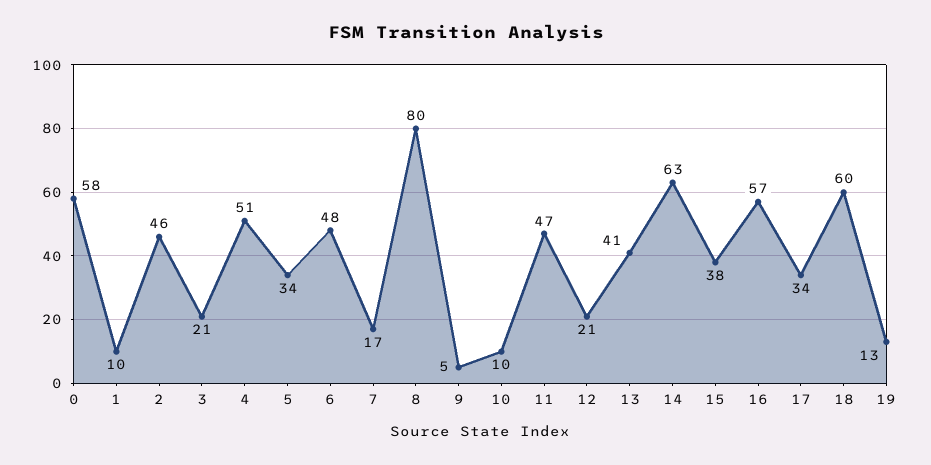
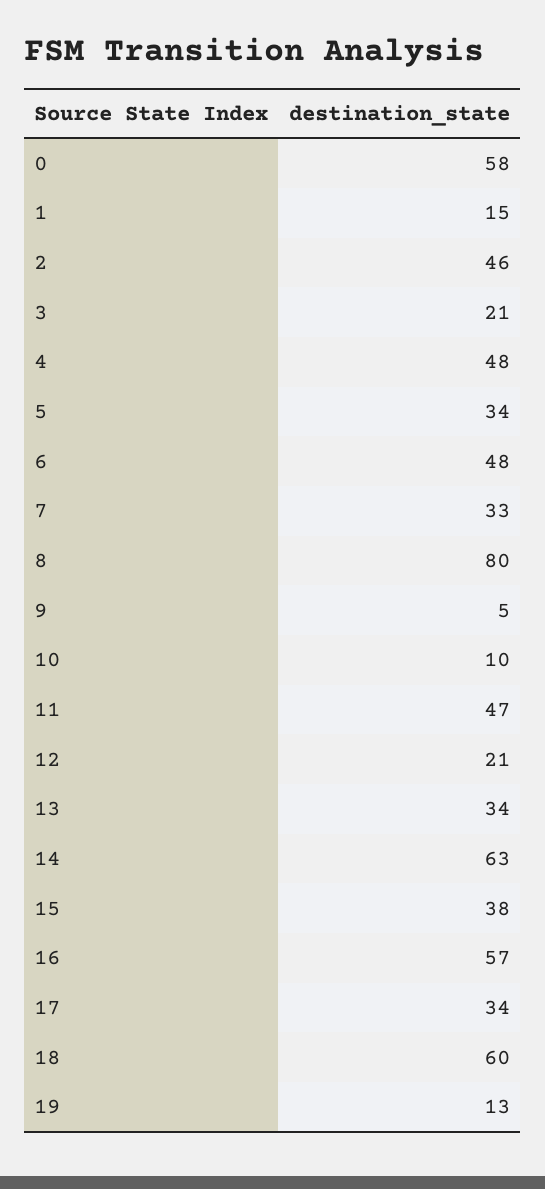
1: 10 -> 15
4: 51 -> 48
7: 17 -> 33
13: 41 -> 34

